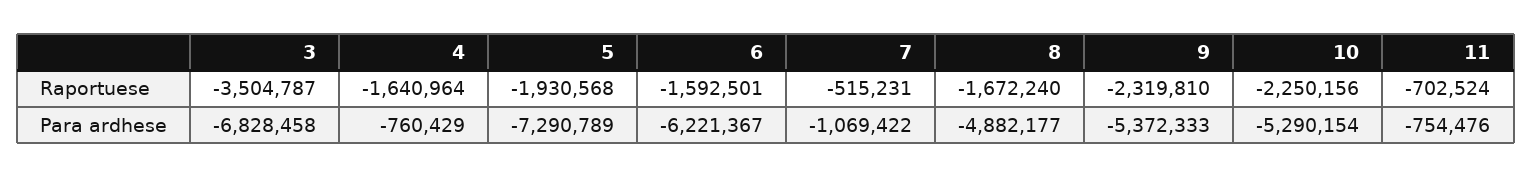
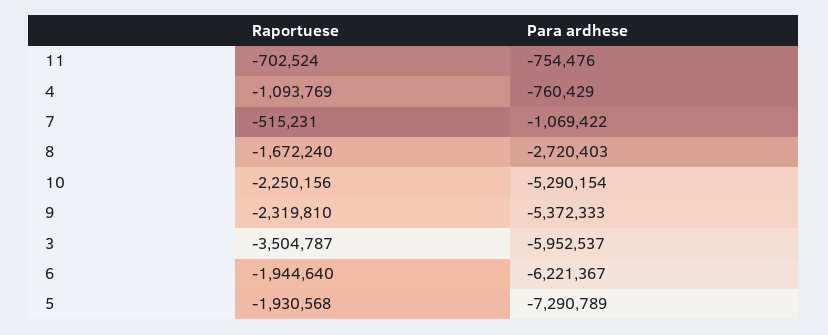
4, Raportuese: -1640964 -> -1093769
6, Raportuese: -1592501 -> -1944640
3, Para ardhese: -6828458 -> -5952537
8, Para ardhese: -4882177 -> -2720403

